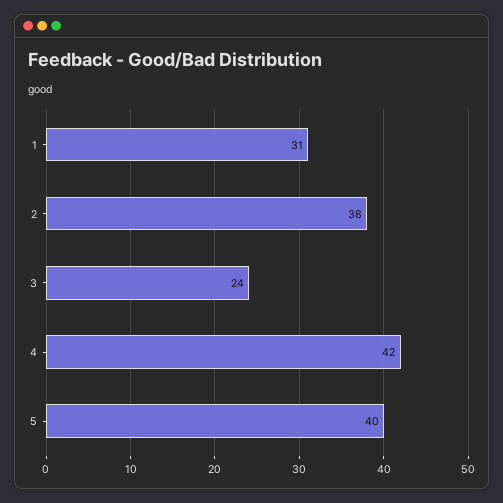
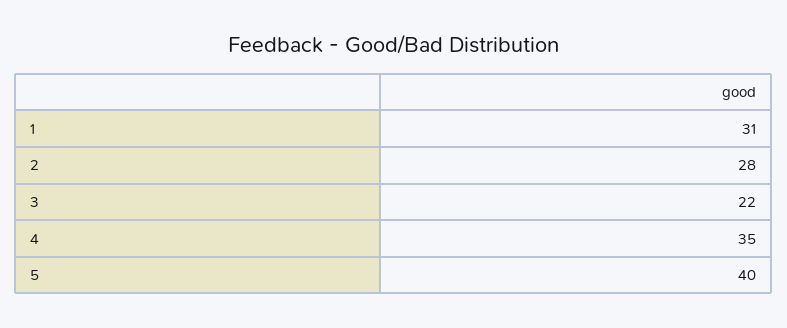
2: 38 -> 28
3: 24 -> 22
4: 42 -> 35

